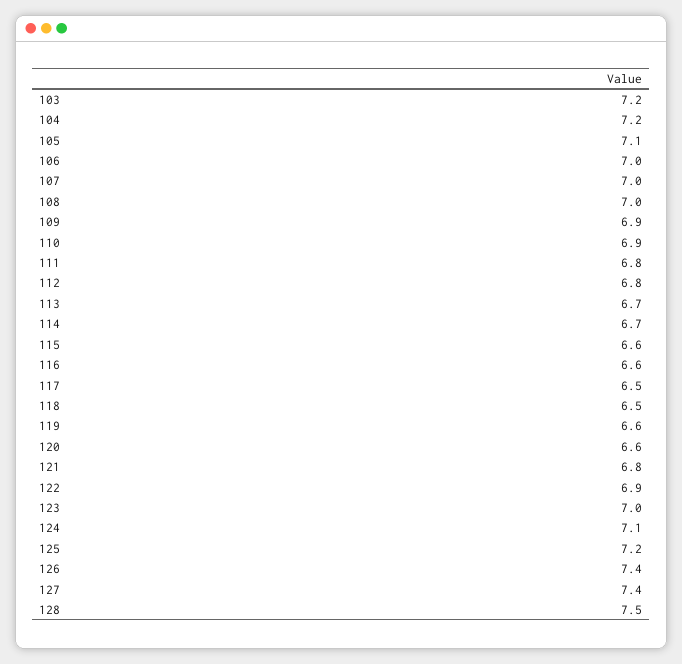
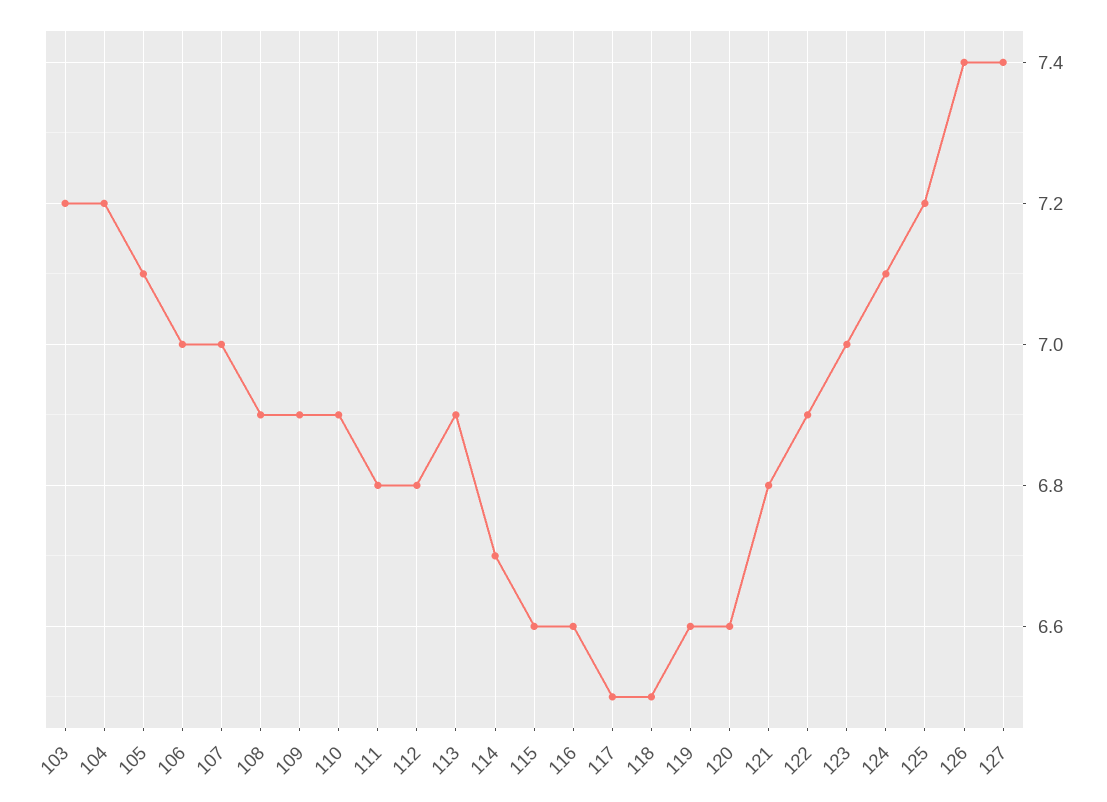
108: 7 -> 6.9
113: 6.7 -> 6.9
128: 7.5 -> none

